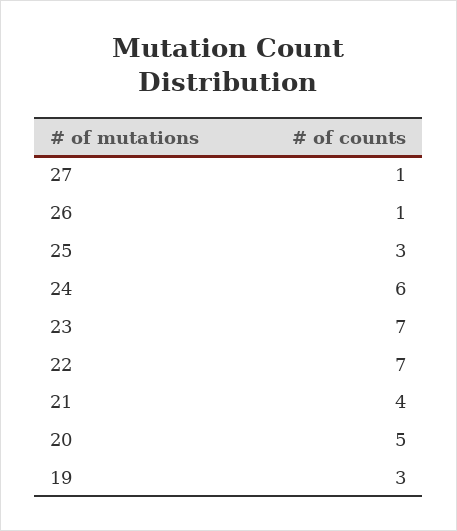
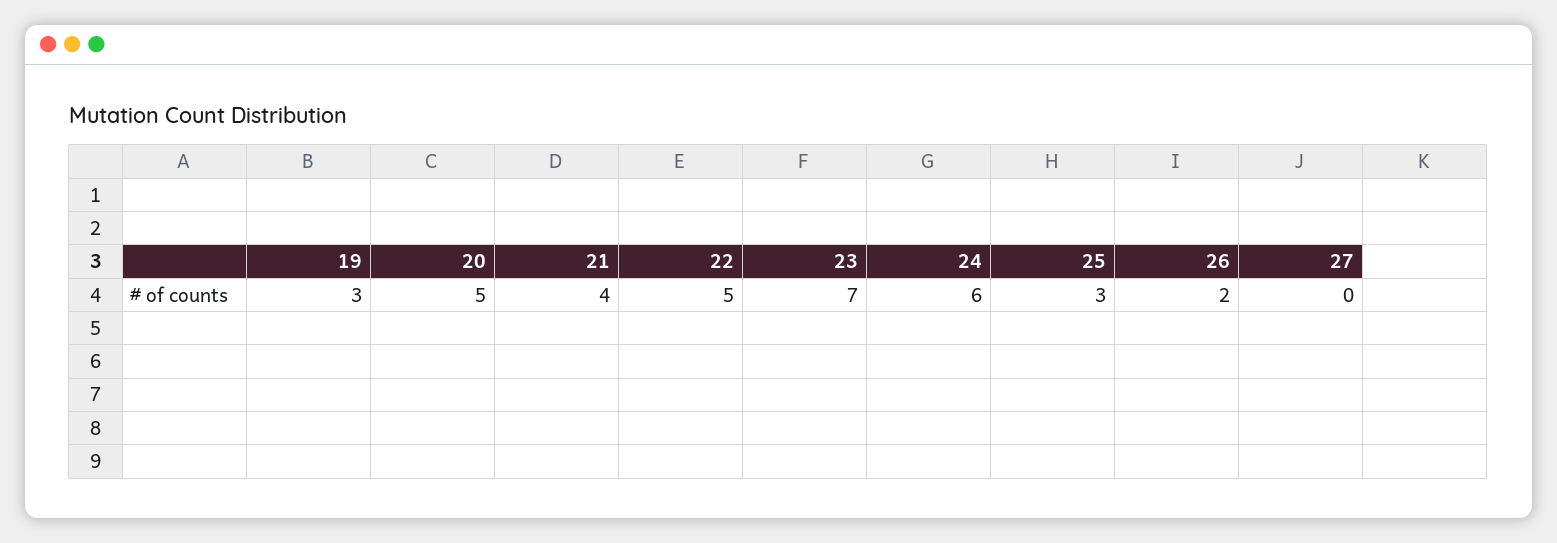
27: 1 -> 0
26: 1 -> 2
22: 7 -> 5

